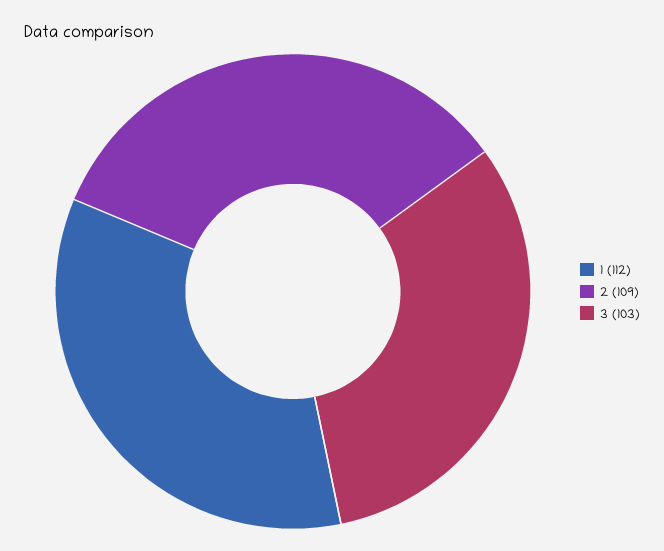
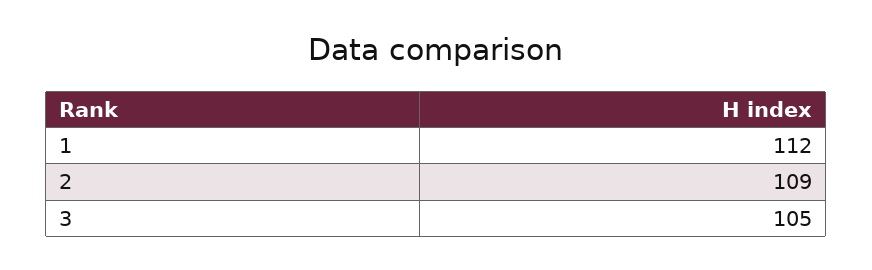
3: 103 -> 105

